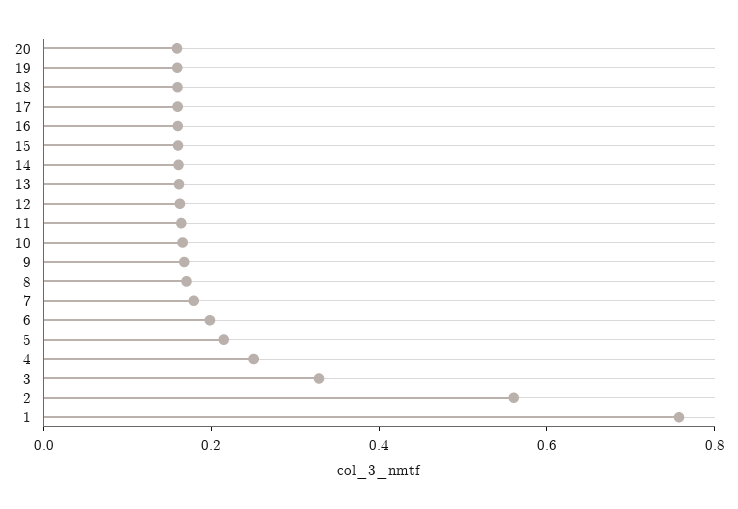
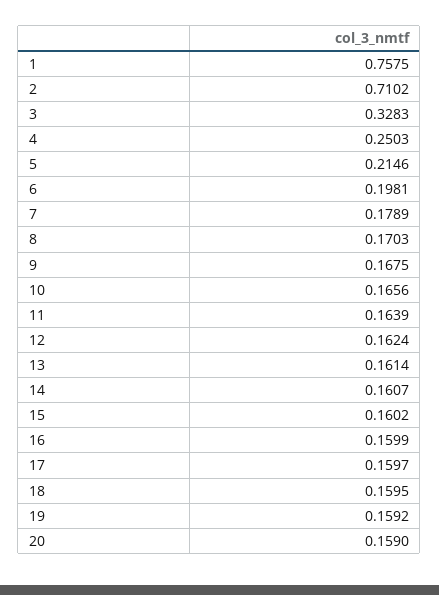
2: 0.55 -> 0.7102

